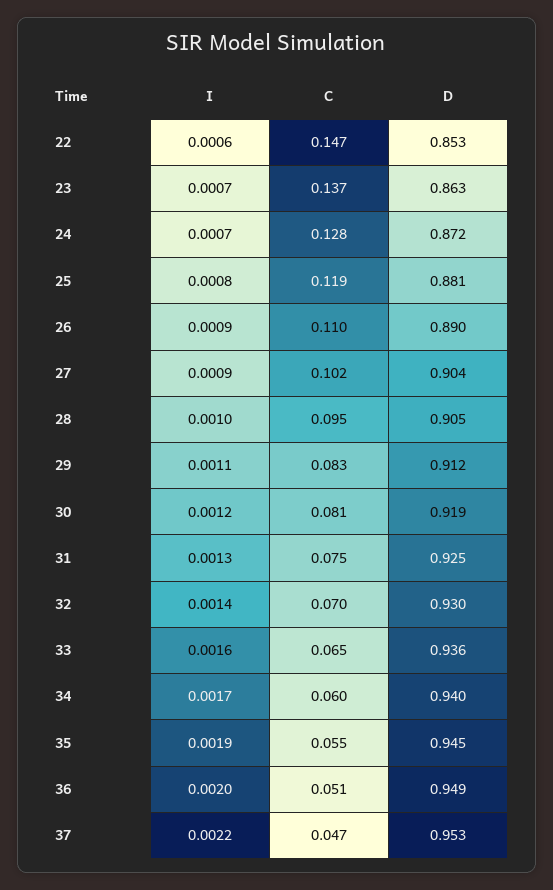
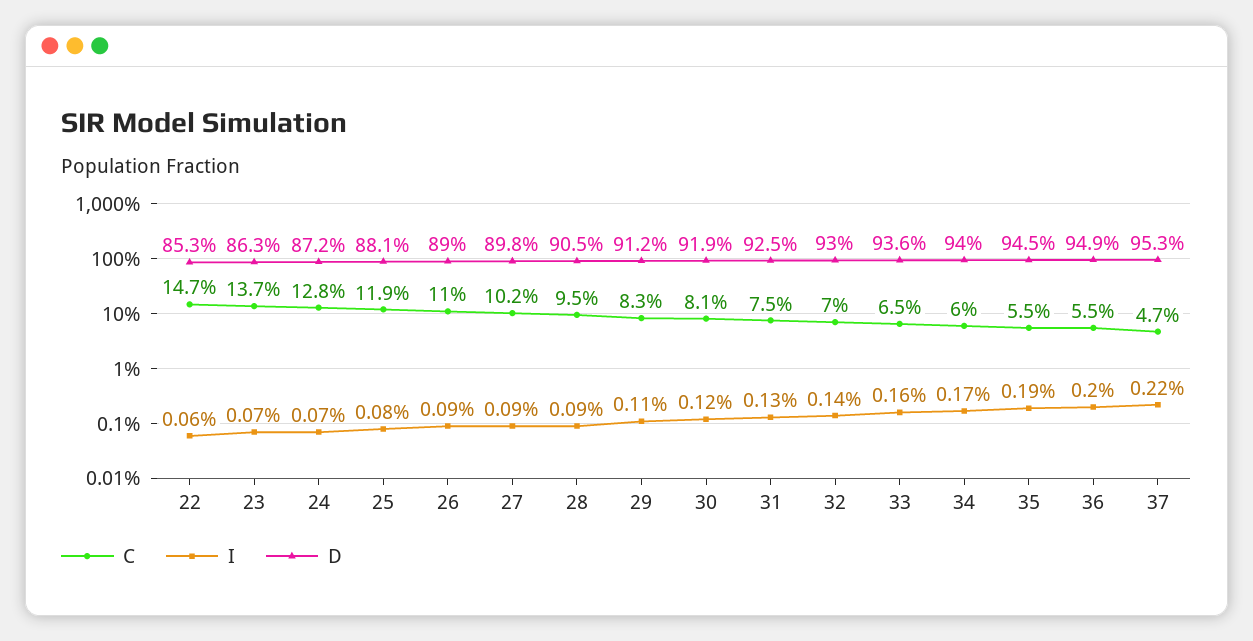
D, 27: 0.904 -> 0.898
I, 28: 0.001 -> 0.0009
C, 36: 0.051 -> 0.055

